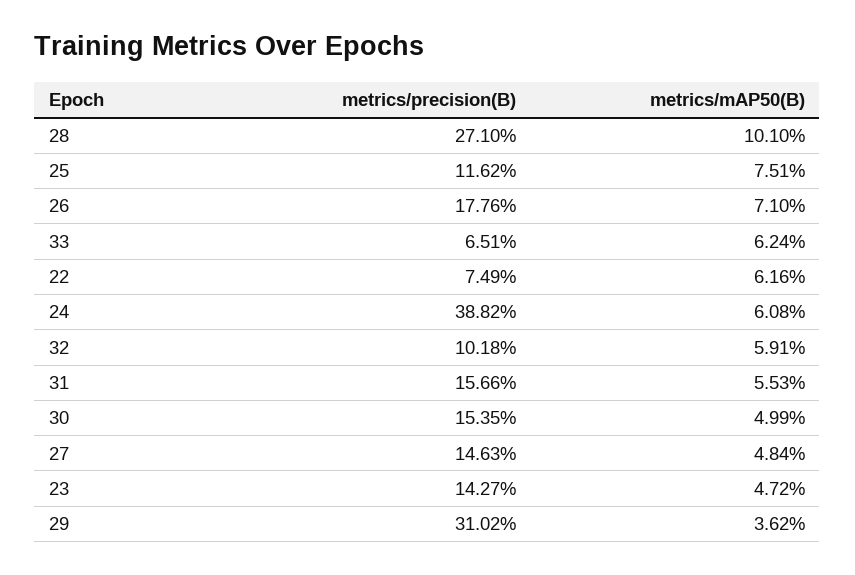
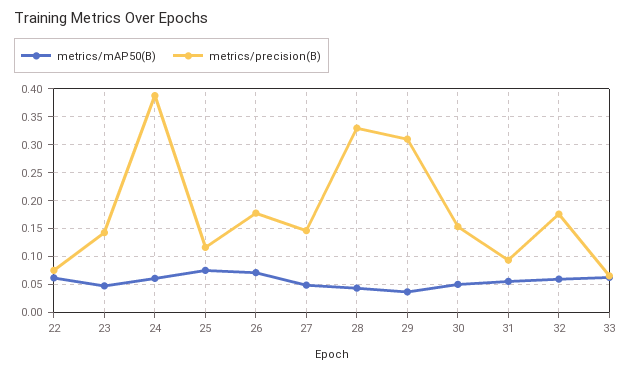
metrics/precision(B), 28: 0.271 -> 0.325
metrics/mAP50(B), 28: 0.101 -> 0.05
metrics/precision(B), 32: 0.1018 -> 0.175
metrics/precision(B), 31: 0.1566 -> 0.1

